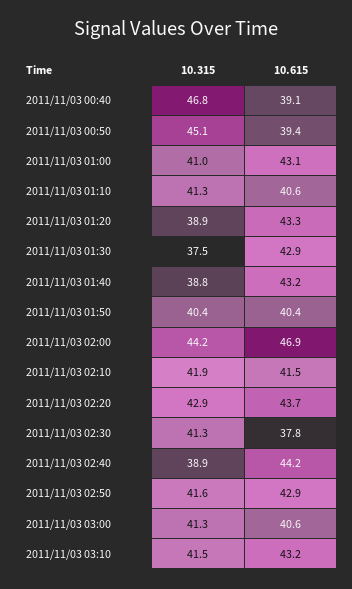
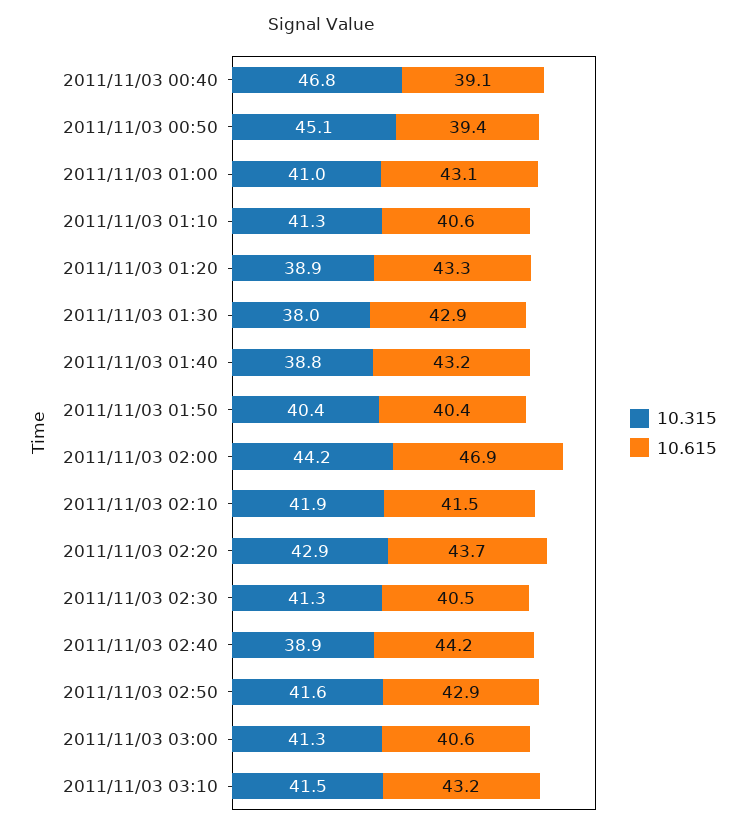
10.315, 2011/11/03 01:30: 37.5 -> 38
10.615, 2011/11/03 02:30: 37.8 -> 40.5

